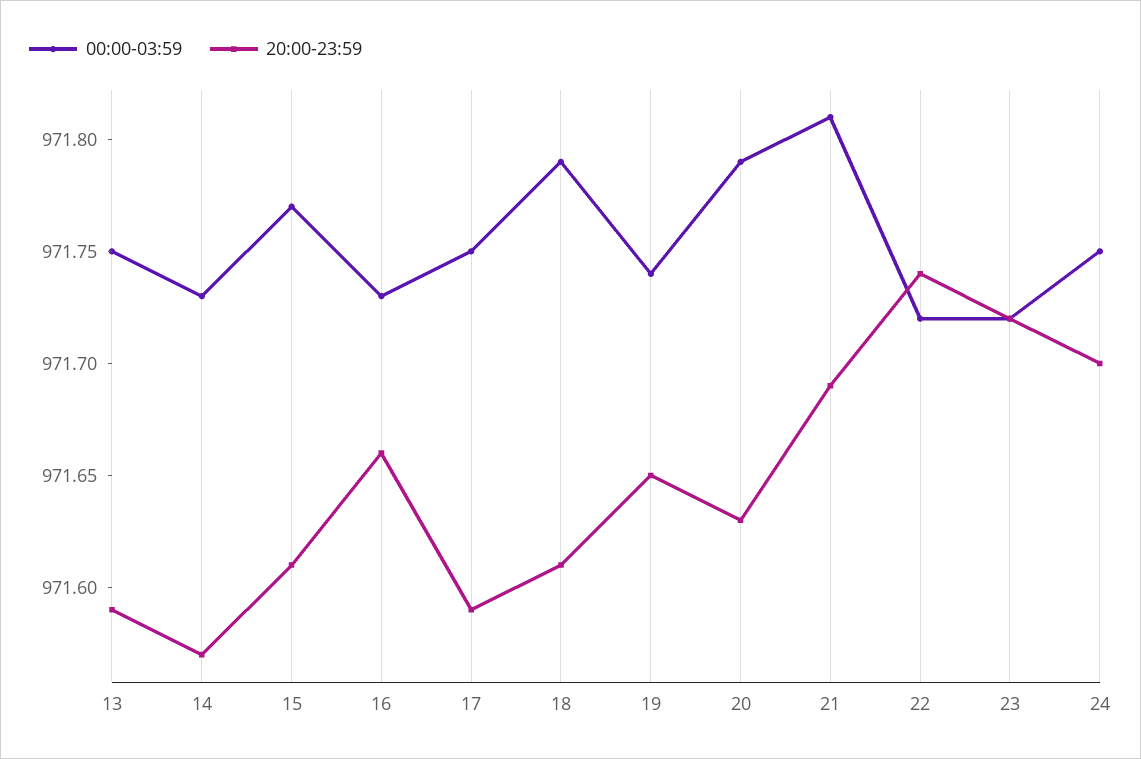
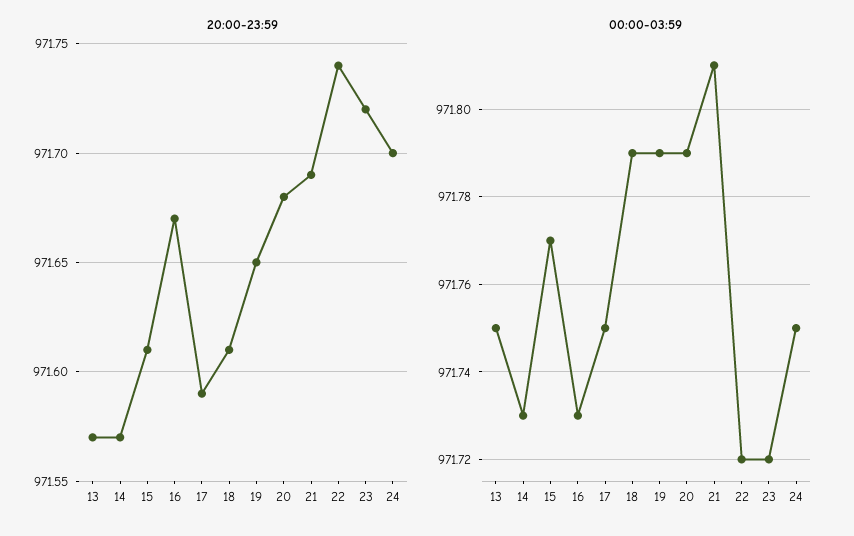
20:00-23:59, 13: 971.59 -> 971.57
20:00-23:59, 16: 971.66 -> 971.67
00:00-03:59, 19: 971.74 -> 971.79
20:00-23:59, 20: 971.63 -> 971.68

